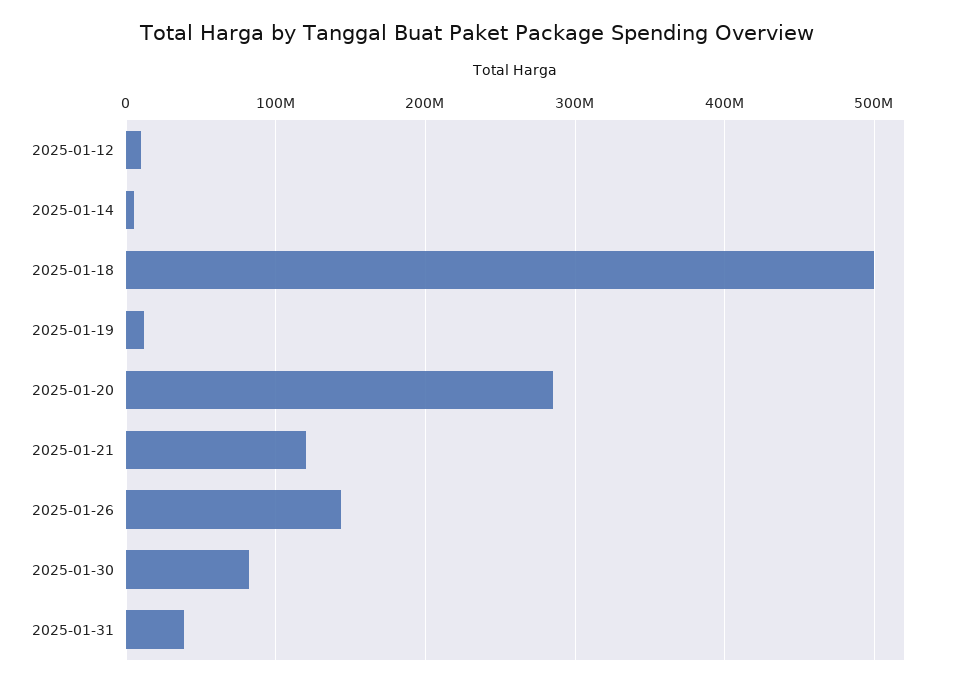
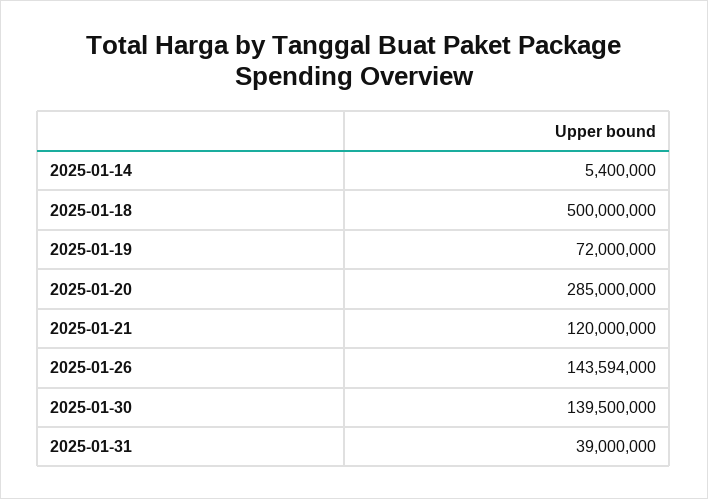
2025-01-12: 10000000 -> none
2025-01-19: 10000000 -> 72000000
2025-01-30: 80000000 -> 139500000

